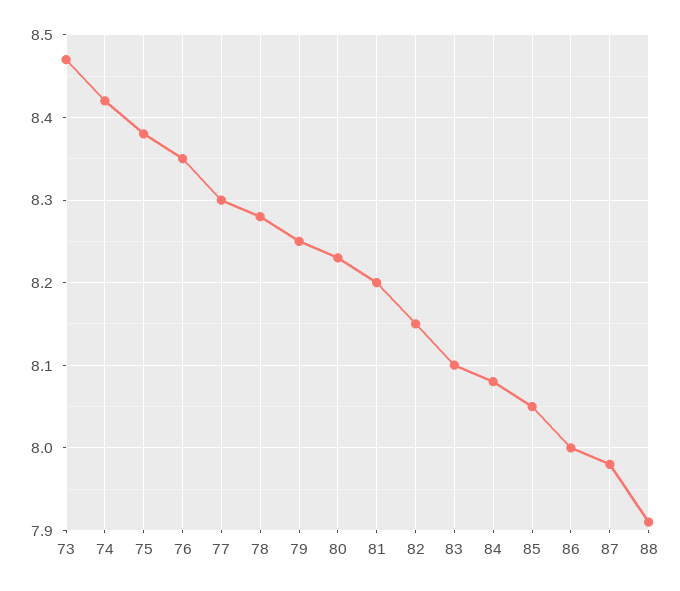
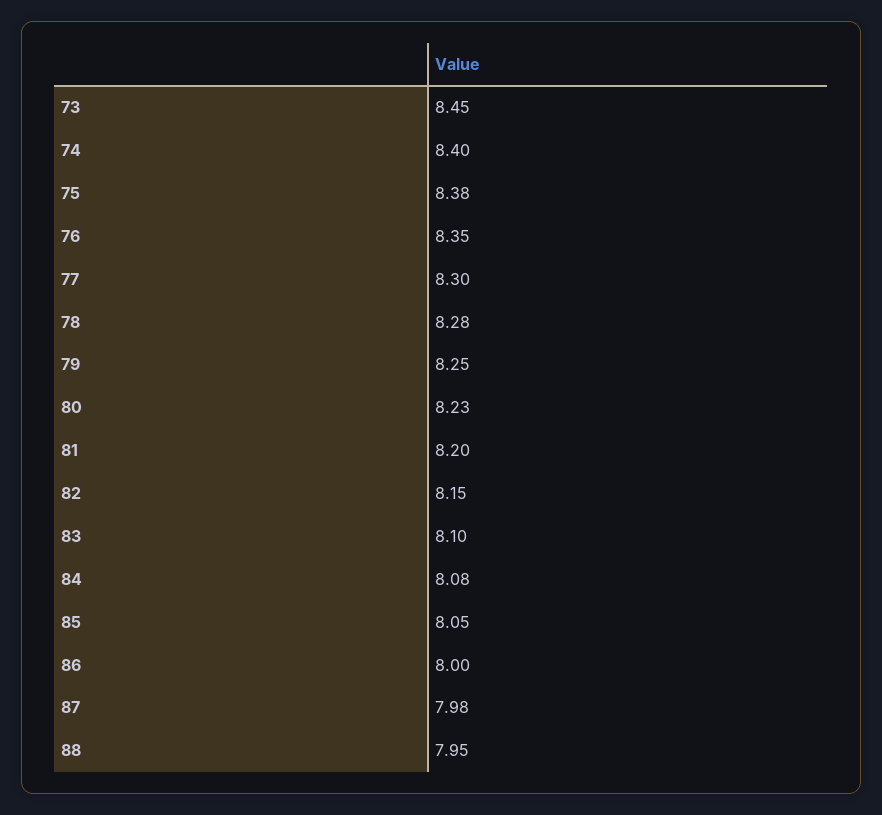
73: 8.47 -> 8.45
74: 8.42 -> 8.4
88: 7.91 -> 7.95

